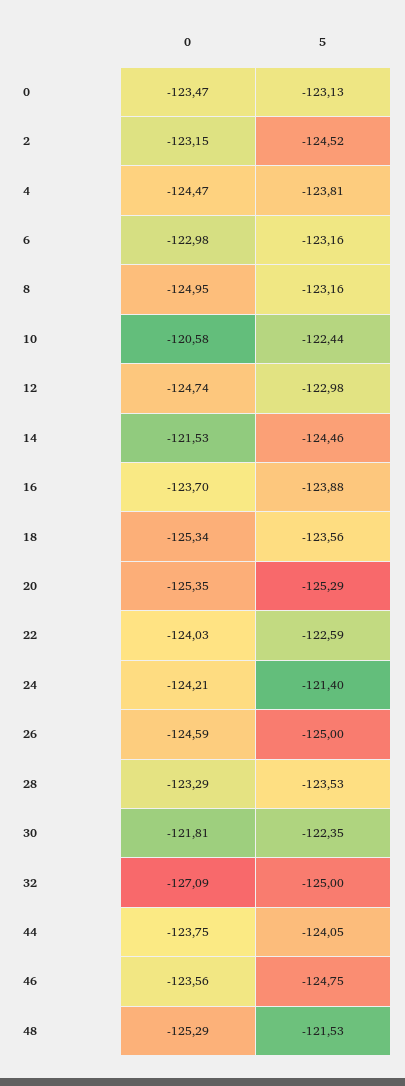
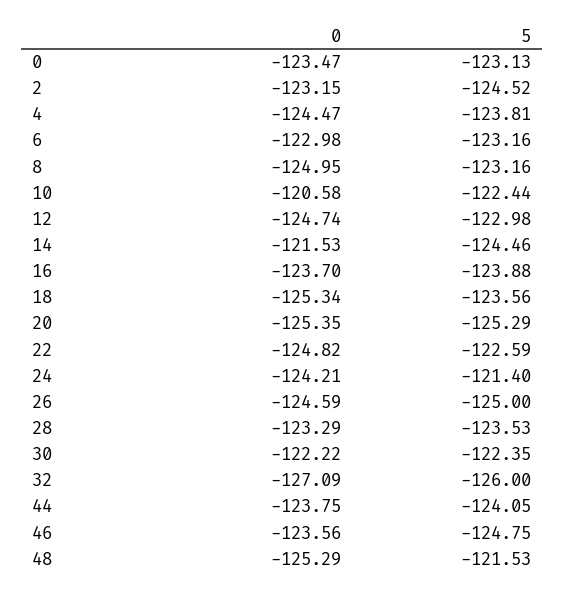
0, 22: -124.03 -> -124.82
0, 30: -121.81 -> -122.22
5, 32: -125 -> -126

